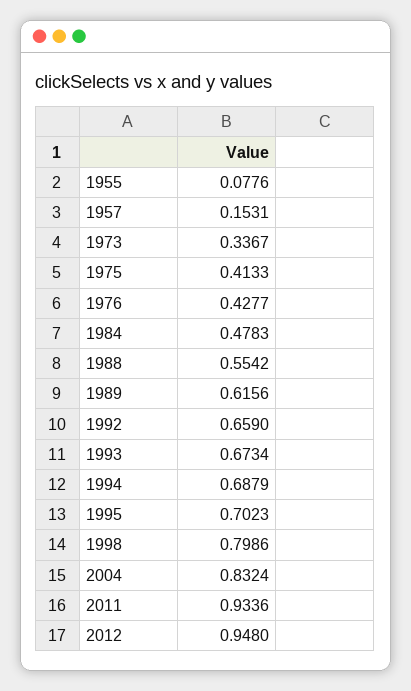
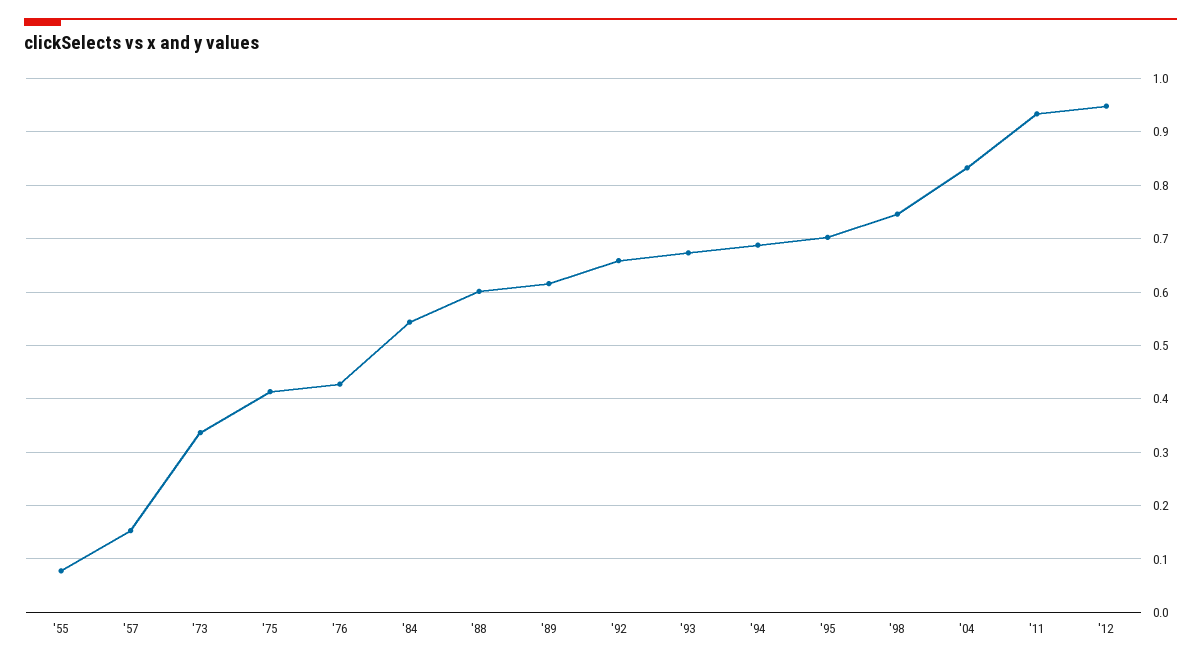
1984: 0.4783 -> 0.54
1988: 0.5542 -> 0.6
1998: 0.7986 -> 0.74

